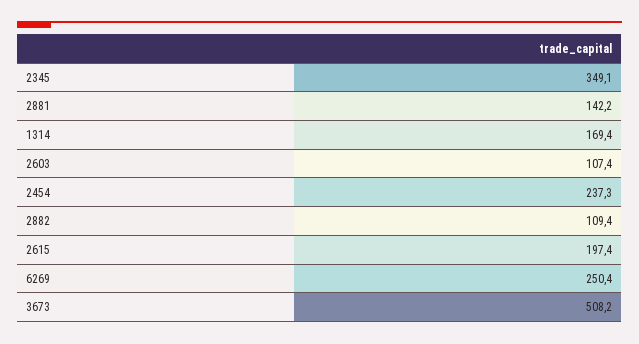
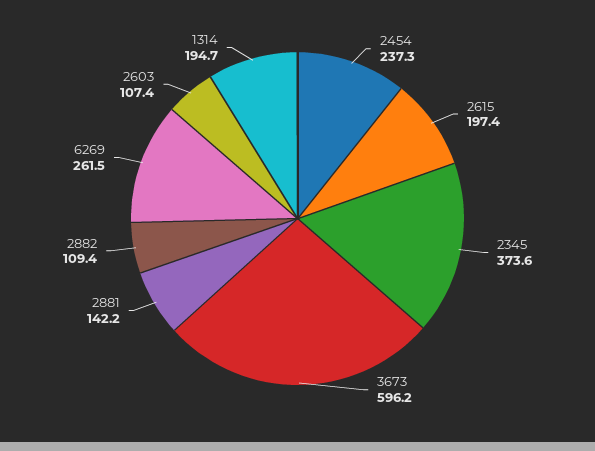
2345: 349.1 -> 373.6
1314: 169.4 -> 194.7
6269: 250.4 -> 261.5
3673: 508.2 -> 596.2

